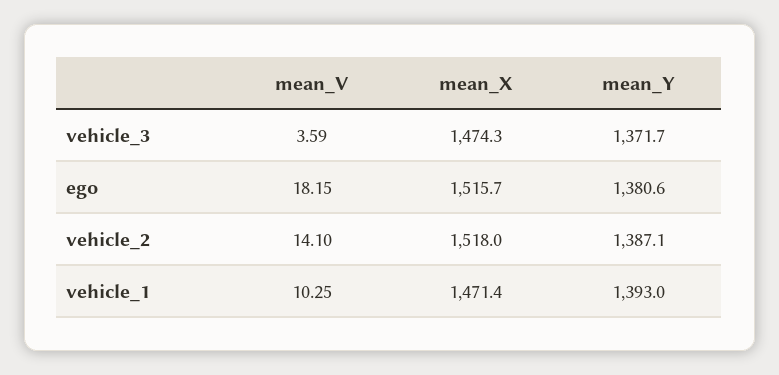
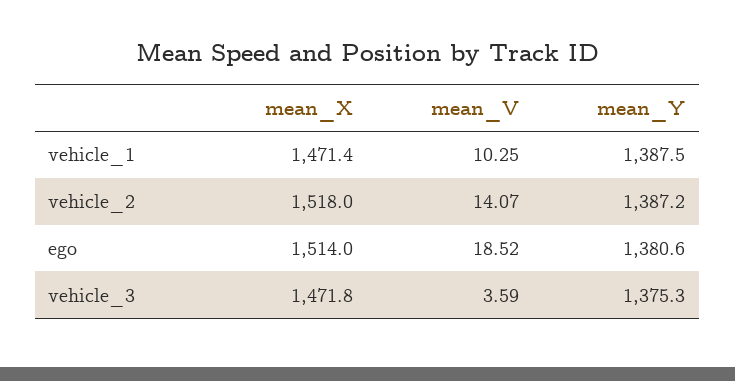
mean_X, vehicle_3: 1474.3 -> 1471.8
mean_Y, vehicle_3: 1371.7 -> 1375.3
mean_V, ego: 18.15 -> 18.52
mean_X, ego: 1515.7 -> 1514
mean_V, vehicle_2: 14.1 -> 14.07
mean_Y, vehicle_2: 1387.1 -> 1387.2
mean_Y, vehicle_1: 1393 -> 1387.5

